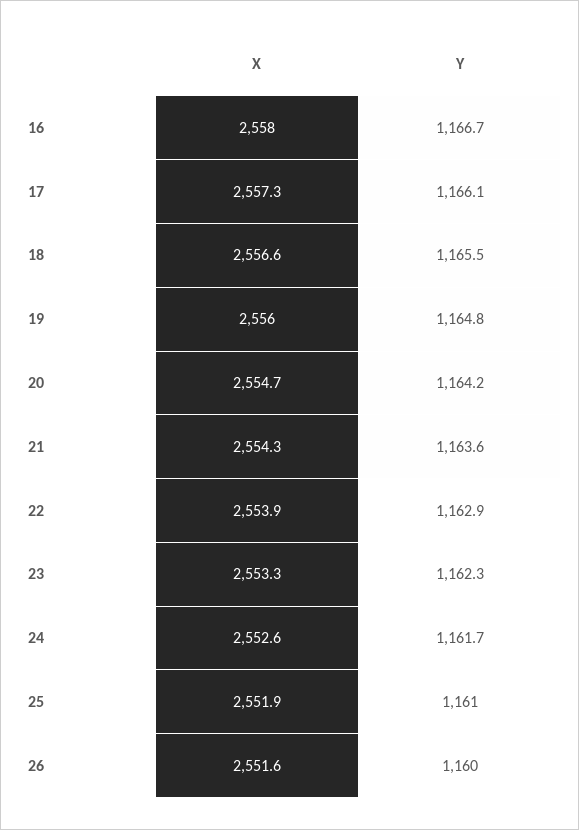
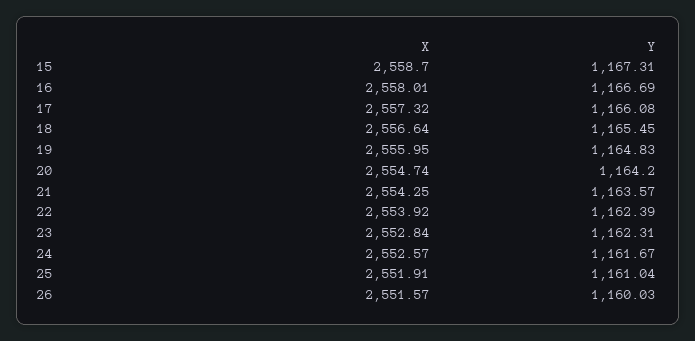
Y, 22: 1162.9 -> 1162.39
X, 23: 2553.3 -> 2552.84
X, 15: none -> 2558.7
Y, 15: none -> 1167.31

